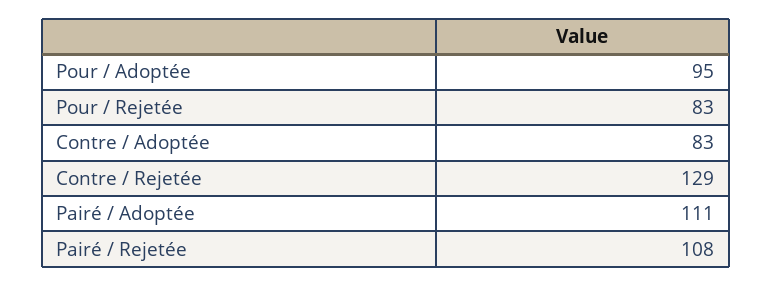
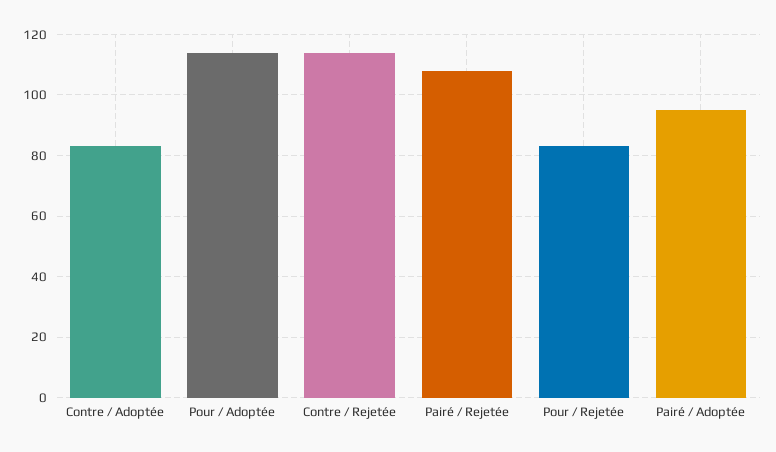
Pour / Adoptée: 95 -> 115
Contre / Rejetée: 129 -> 115
Pairé / Adoptée: 111 -> 95

